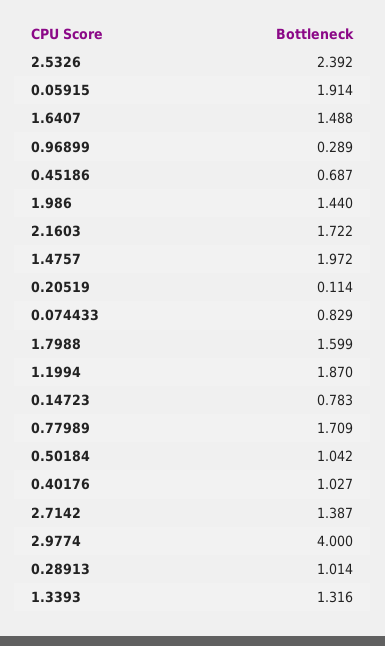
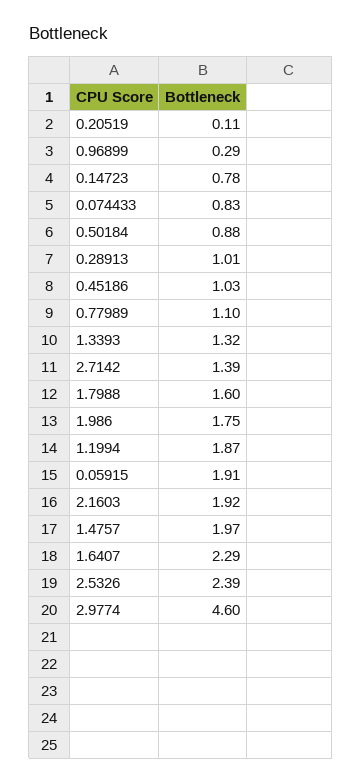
1.6407: 1.488 -> 2.29
0.45186: 0.687 -> 1.03
1.986: 1.44 -> 1.75
2.1603: 1.722 -> 1.92
0.77989: 1.709 -> 1.1
0.50184: 1.042 -> 0.88
0.40176: 1.027 -> none
2.9774: 4 -> 4.6

